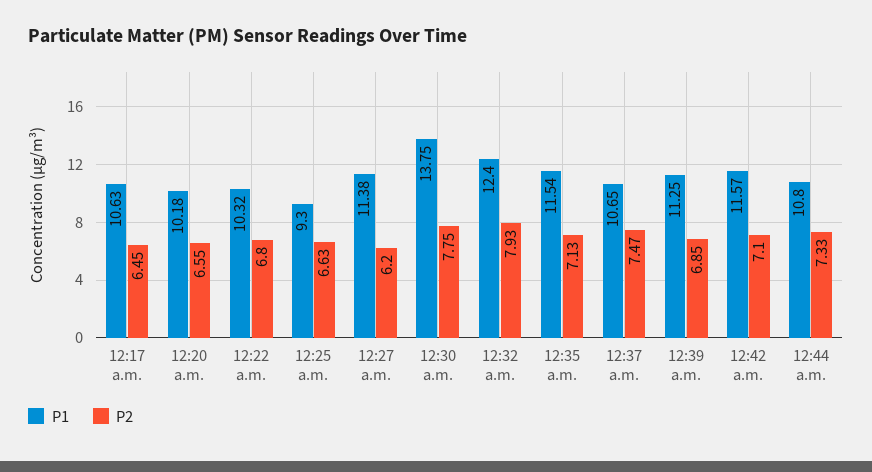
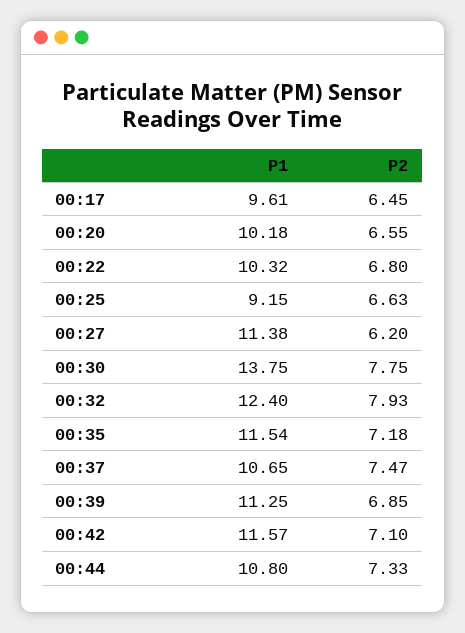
P1, 12:17 a.m.: 10.63 -> 9.61
P1, 12:25 a.m.: 9.3 -> 9.15
P2, 12:35 a.m.: 7.13 -> 7.18

